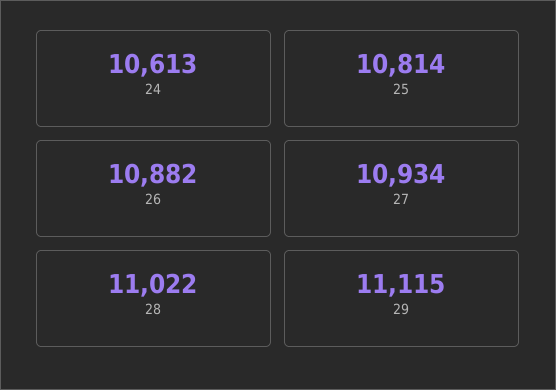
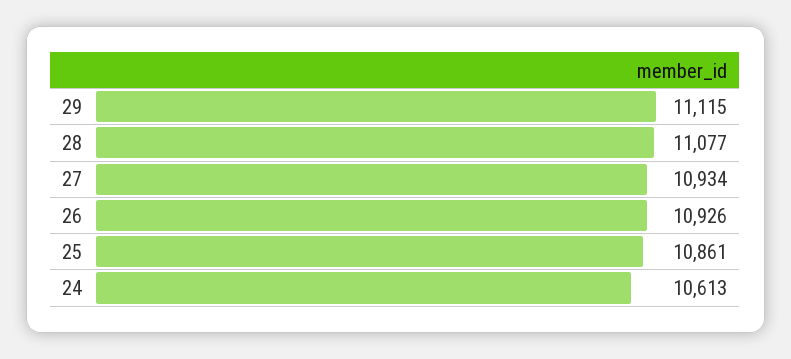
25: 10814 -> 10861
26: 10882 -> 10926
28: 11022 -> 11077

